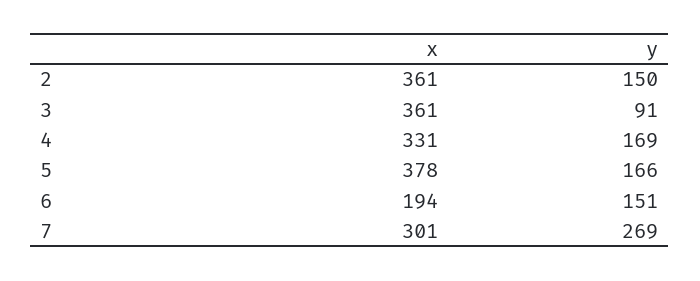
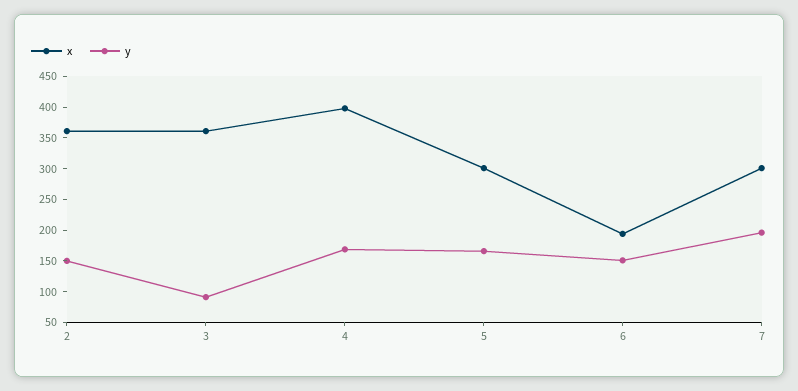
x, 4: 331 -> 400
x, 5: 378 -> 300
y, 7: 269 -> 200

